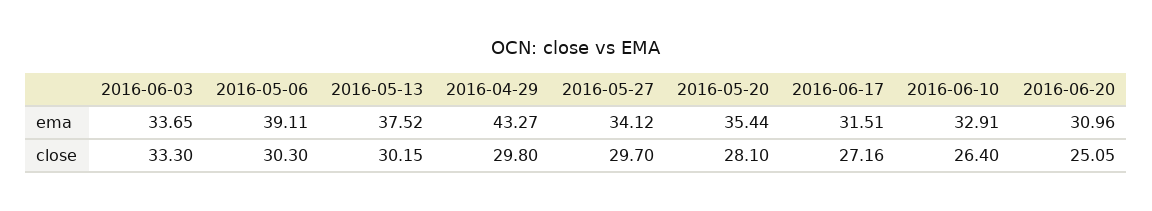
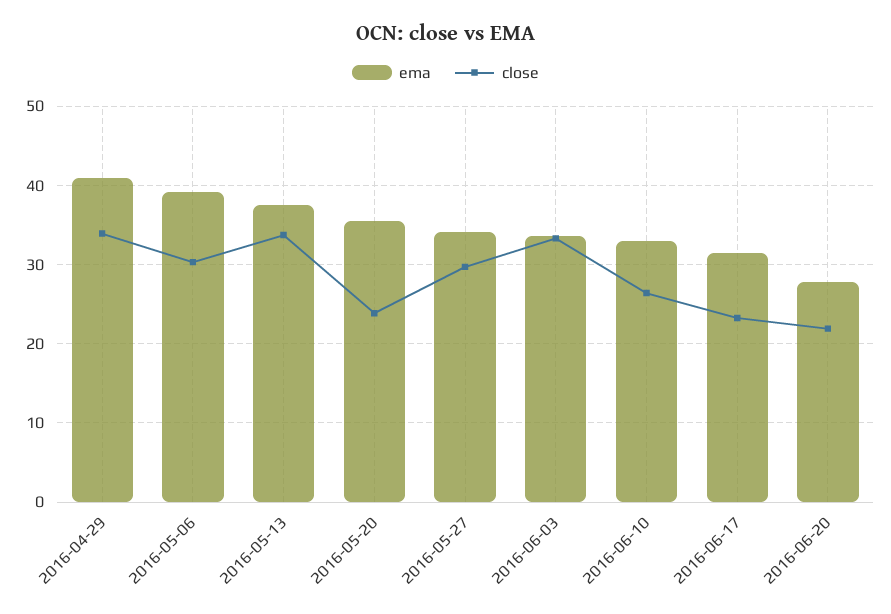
ema, 2016-04-29: 43.27 -> 41
ema, 2016-06-20: 30.96 -> 28
close, 2016-05-13: 30.15 -> 34
close, 2016-04-29: 29.8 -> 34
close, 2016-05-20: 28.1 -> 24
close, 2016-06-17: 27.16 -> 23
close, 2016-06-20: 25.05 -> 22

